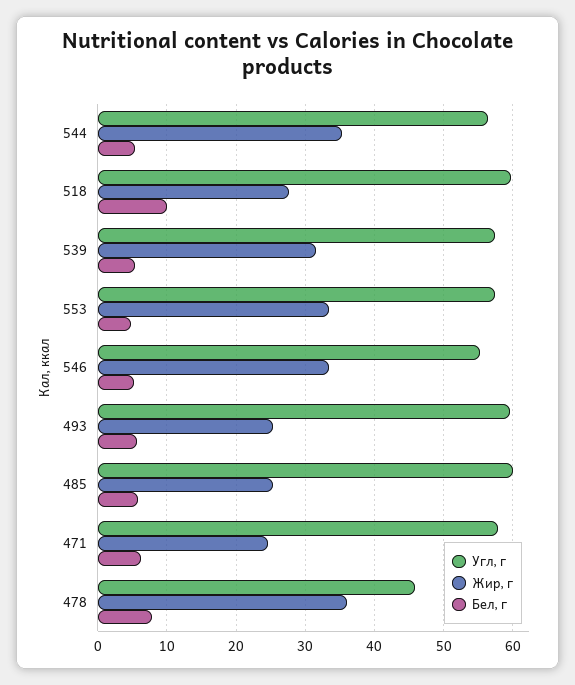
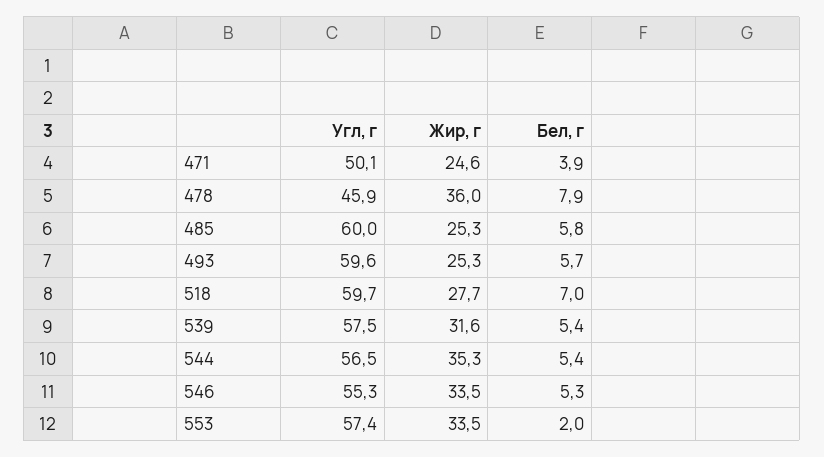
Бел, г, 518: 10 -> 7
Бел, г, 553: 5 -> 2
Угл, г, 471: 58 -> 50.1
Бел, г, 471: 6 -> 3.9

